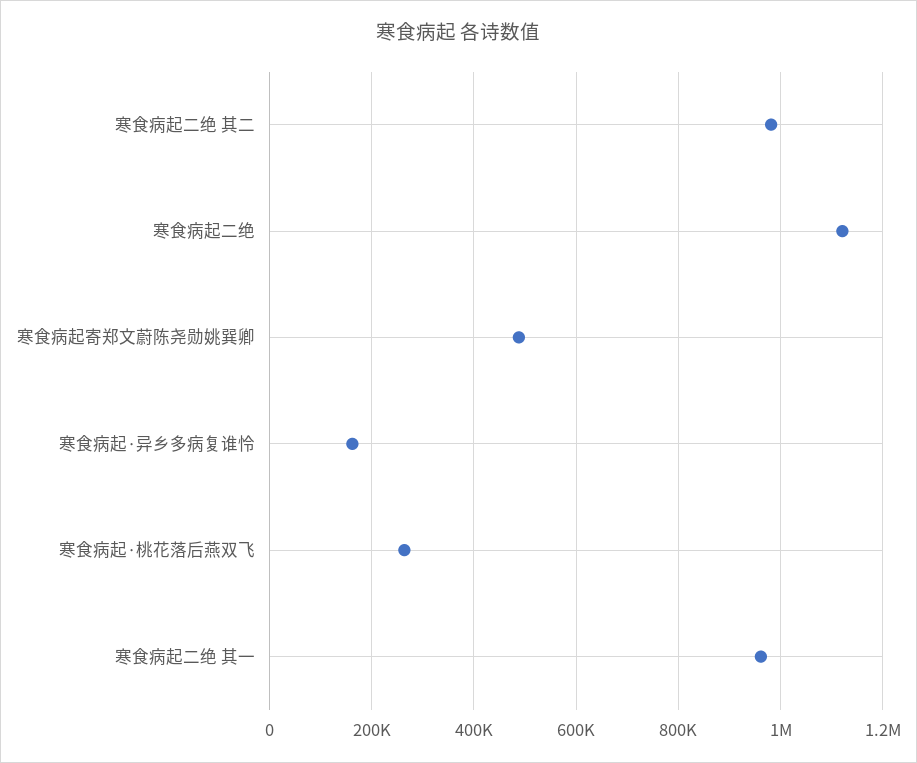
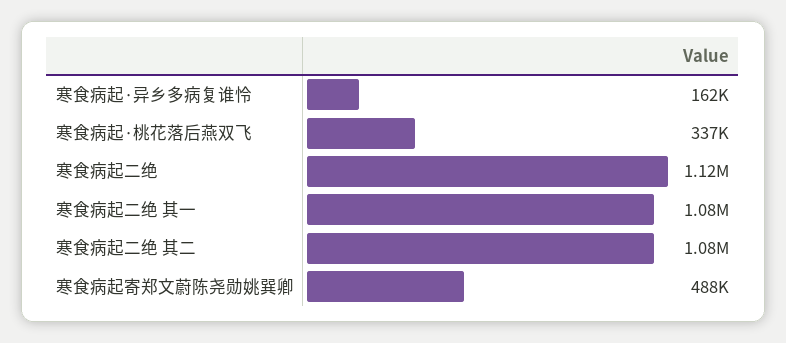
寒食病起二绝 其二: 980000 -> 1080000
寒食病起·桃花落后燕双飞: 260000 -> 337000
寒食病起二绝 其一: 960000 -> 1080000

